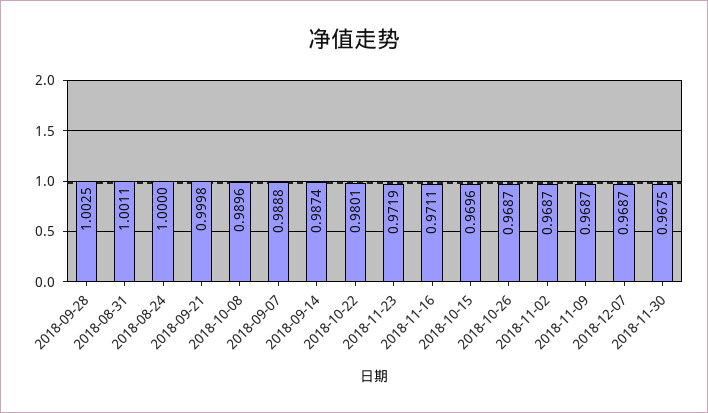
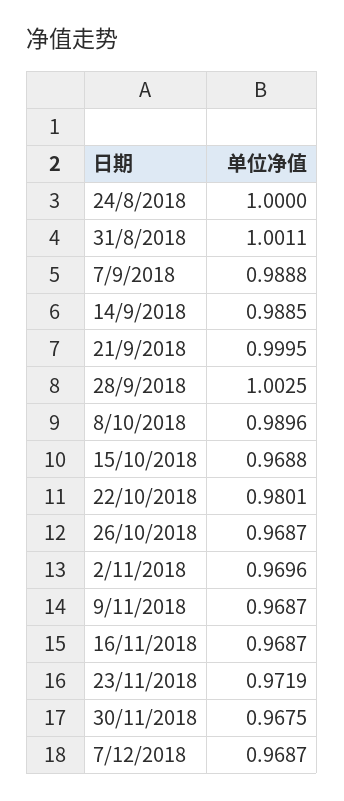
2018-09-21: 0.9998 -> 0.9995
2018-09-14: 0.9874 -> 0.9885
2018-11-16: 0.9711 -> 0.9687
2018-10-15: 0.9696 -> 0.9688
2018-11-02: 0.9687 -> 0.9696

